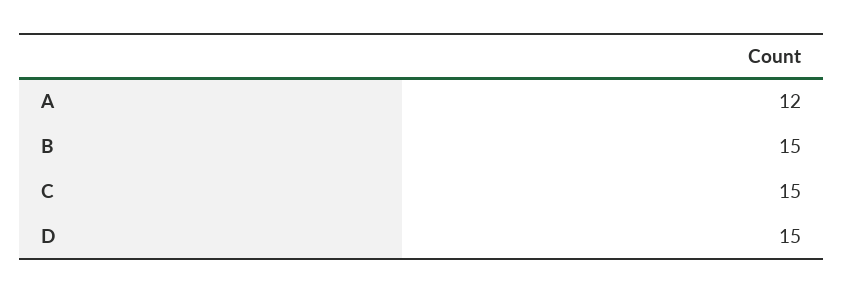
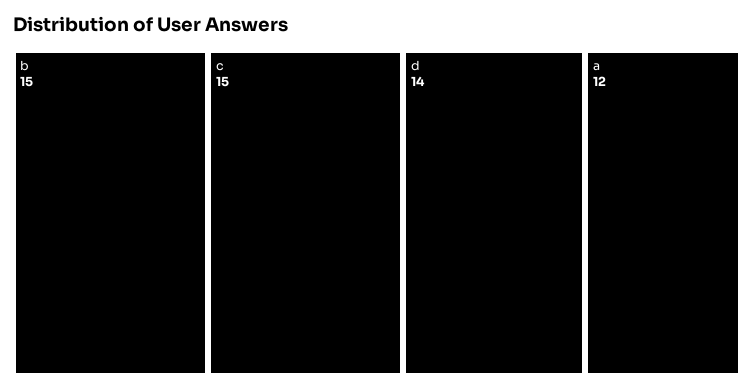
D: 15 -> 14

